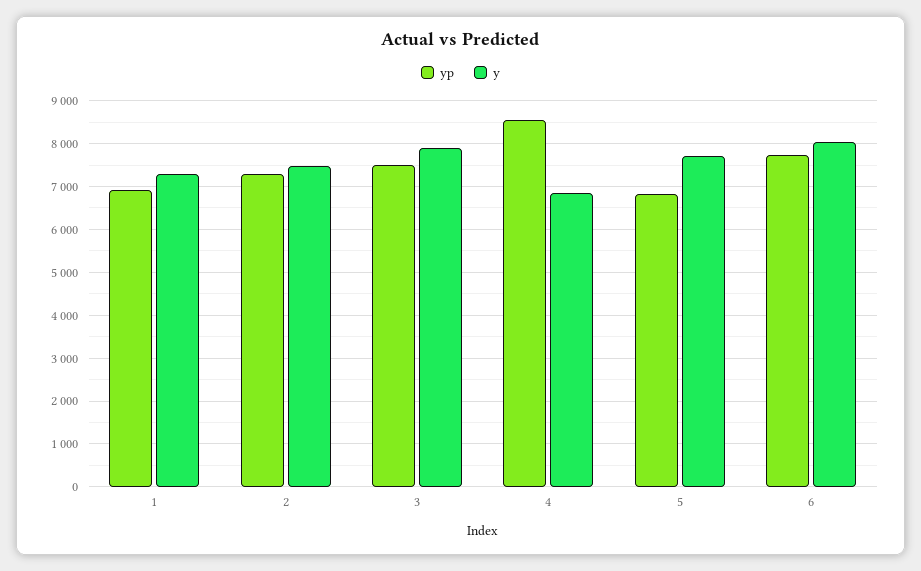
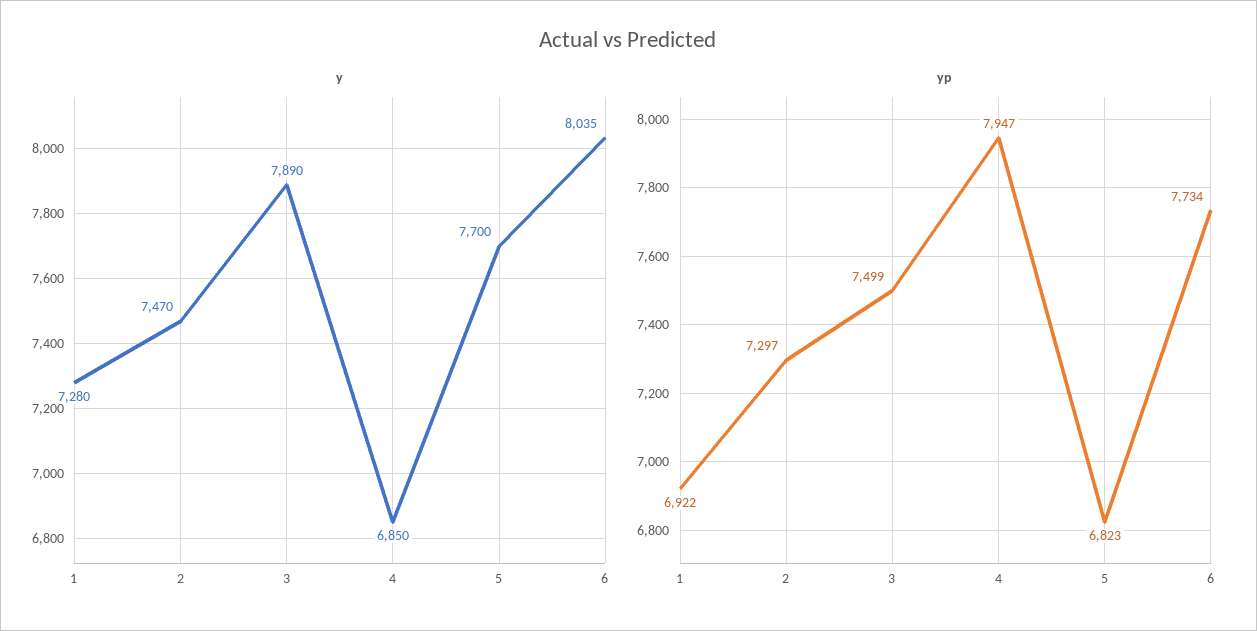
yp, 4: 8600 -> 7947

